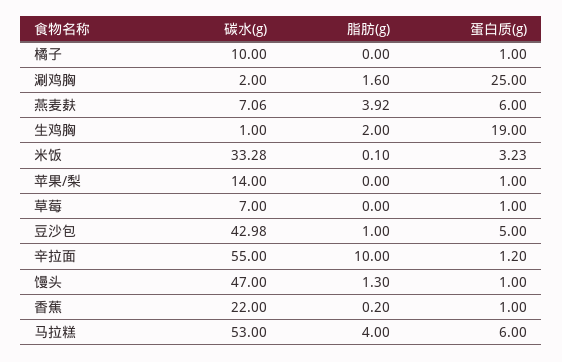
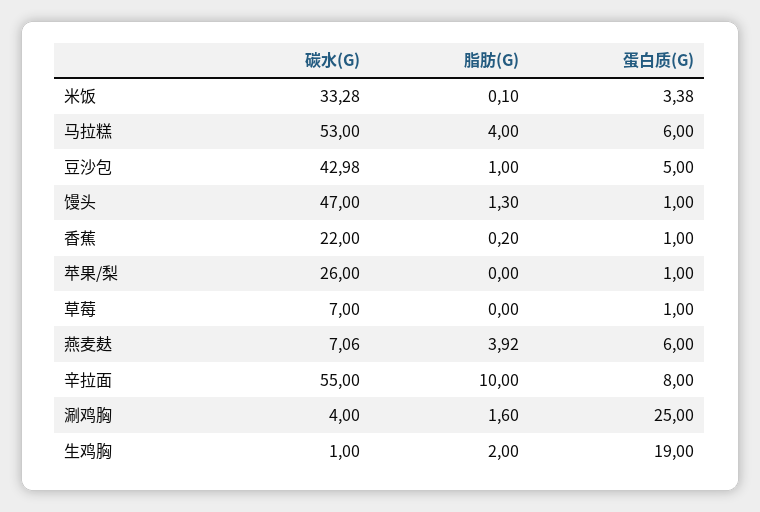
碳水(g), 橘子: 10 -> none
脂肪(g), 橘子: 0 -> none
蛋白质(g), 橘子: 1 -> none
碳水(g), 涮鸡胸: 2 -> 4
蛋白质(g), 米饭: 3.23 -> 3.38
碳水(g), 苹果/梨: 14 -> 26
蛋白质(g), 辛拉面: 1.2 -> 8

